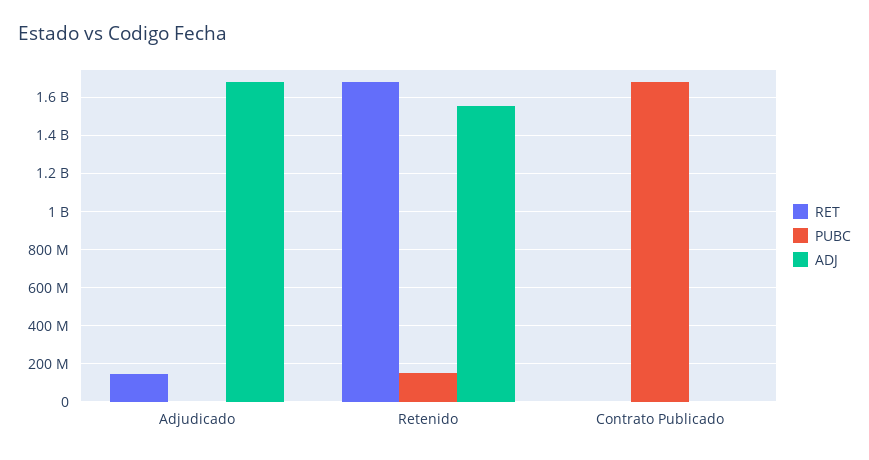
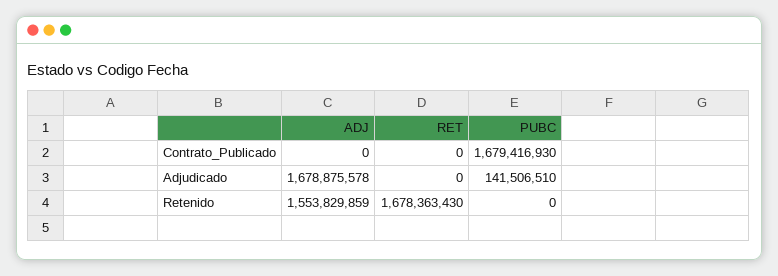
RET, Adjudicado: 150000000 -> 0
PUBC, Adjudicado: 0 -> 141506510
PUBC, Retenido: 150000000 -> 0

